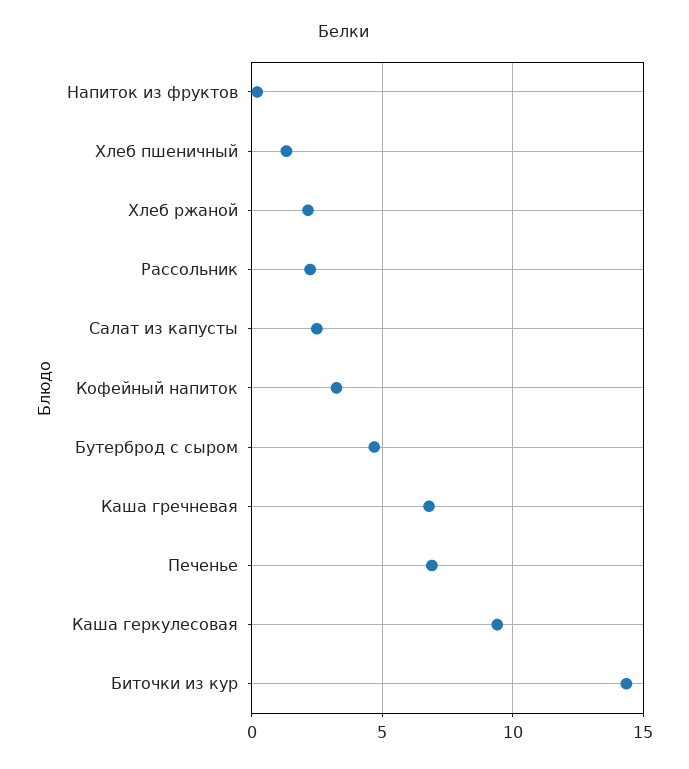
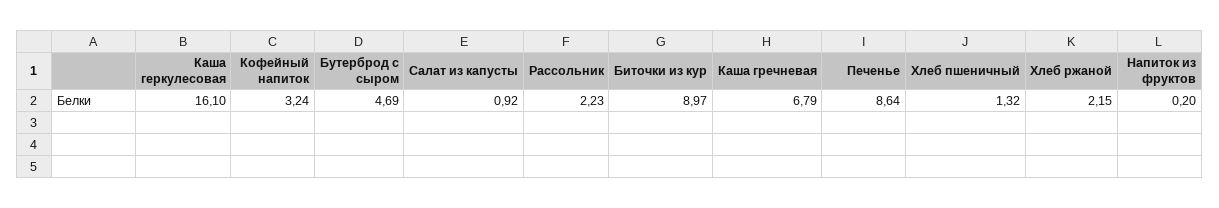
Салат из капусты: 2.5 -> 0.92
Печенье: 7 -> 8.64
Каша геркулесовая: 9.5 -> 16.1
Биточки из кур: 14.5 -> 8.97

